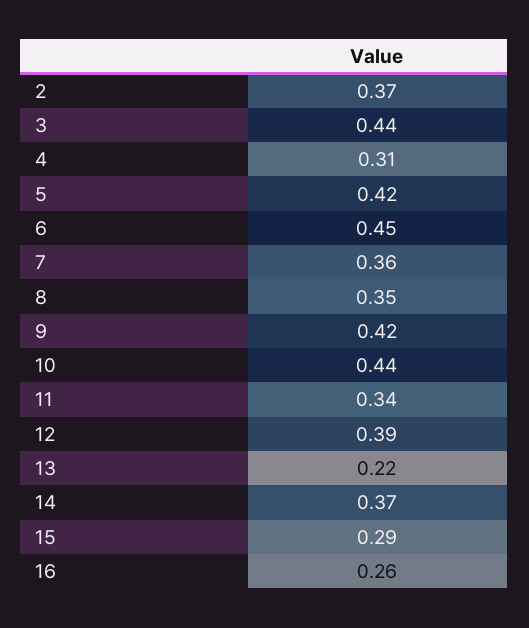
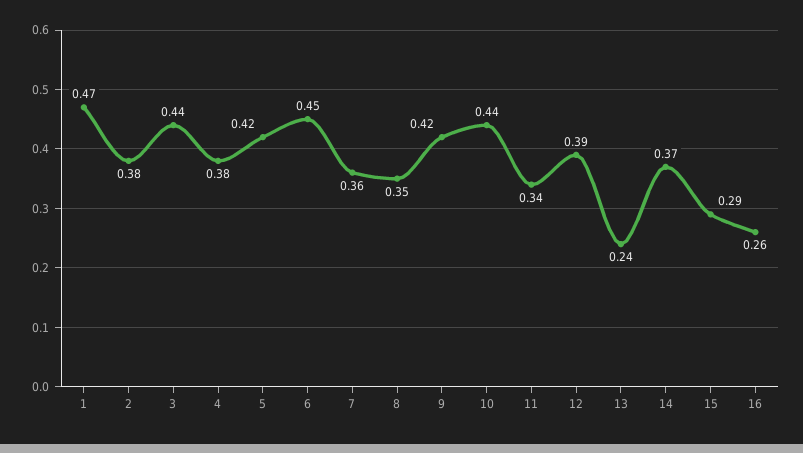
2: 0.37 -> 0.38
4: 0.31 -> 0.38
13: 0.22 -> 0.24
1: none -> 0.47

